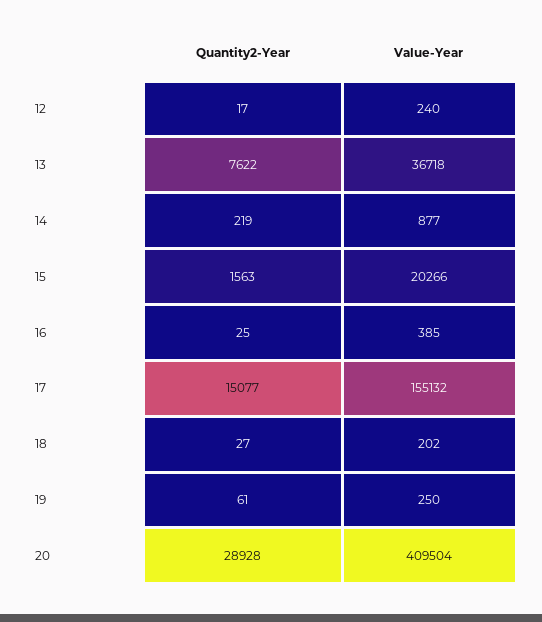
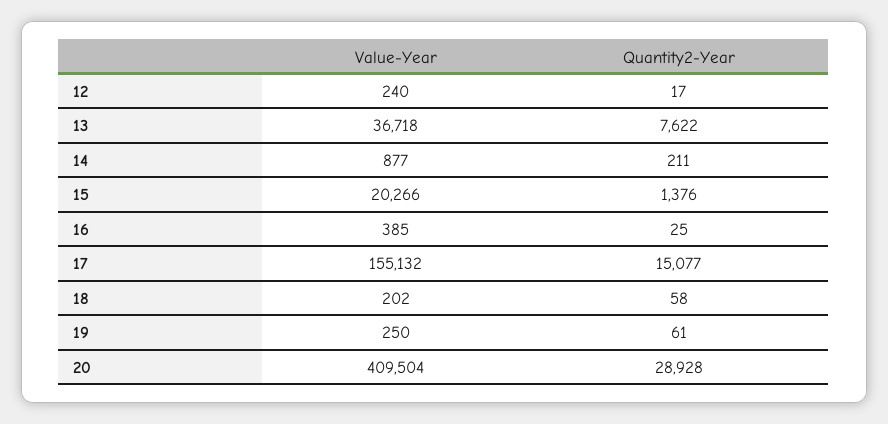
Quantity2-Year, 14: 219 -> 211
Quantity2-Year, 15: 1563 -> 1376
Quantity2-Year, 18: 27 -> 58

